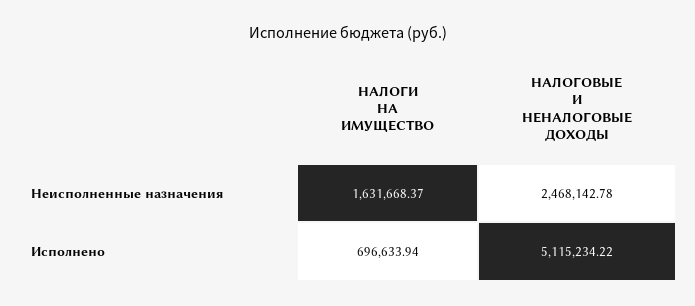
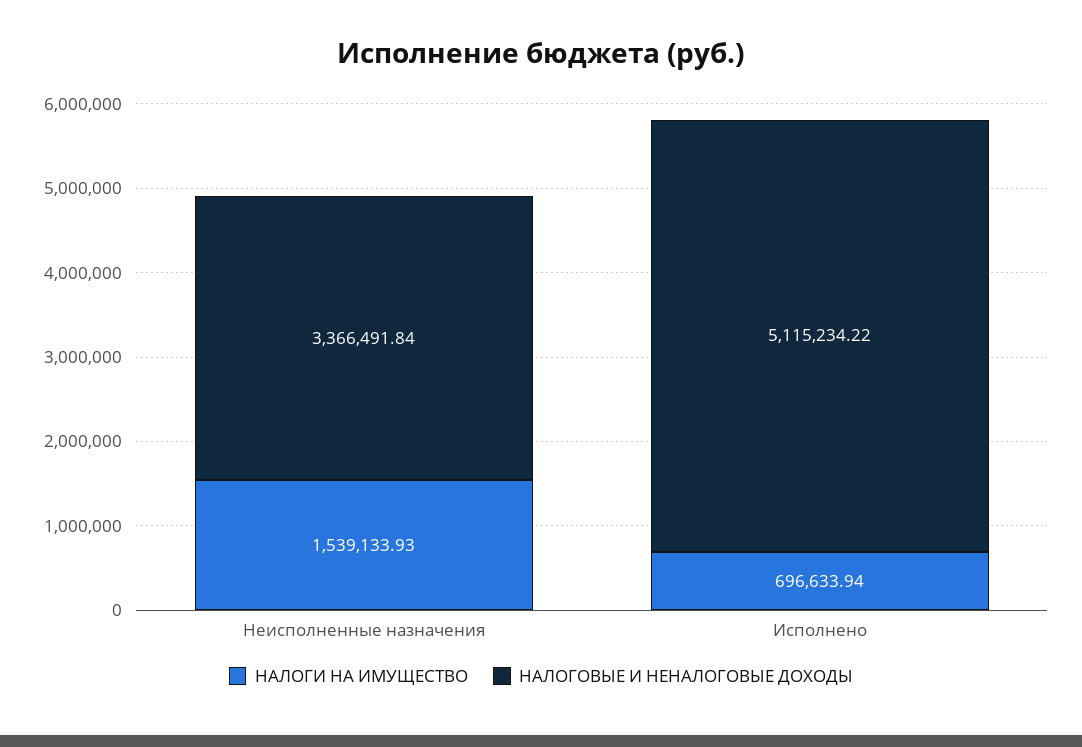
НАЛОГИ НА ИМУЩЕСТВО, Неисполненные назначения: 1631668.37 -> 1539133.93
НАЛОГОВЫЕ И НЕНАЛОГОВЫЕ ДОХОДЫ, Неисполненные назначения: 2468142.78 -> 3366491.84

